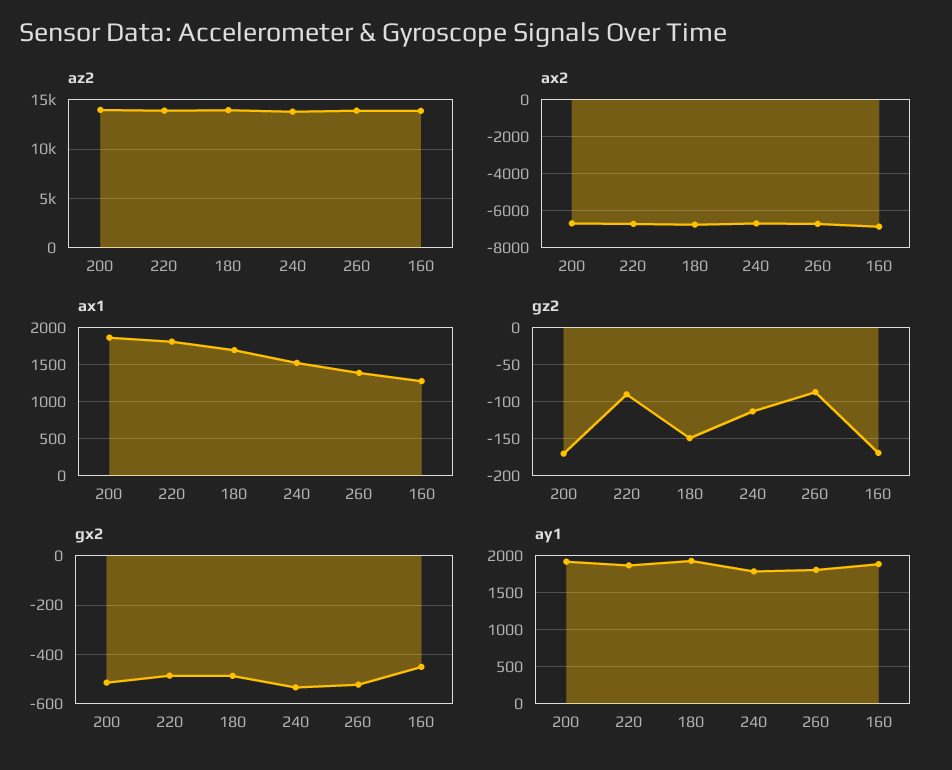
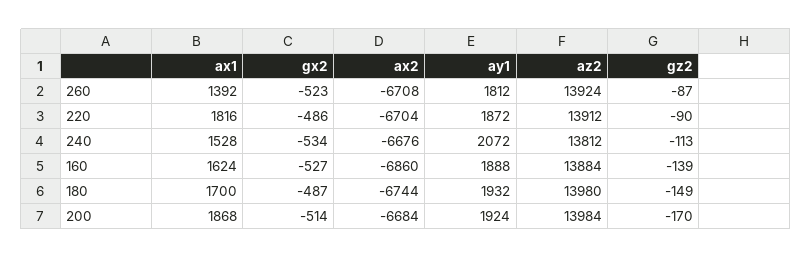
ax1, 160: 1300 -> 1624
gz2, 160: -170 -> -139
gx2, 160: -450 -> -527
ay1, 240: 1800 -> 2072

